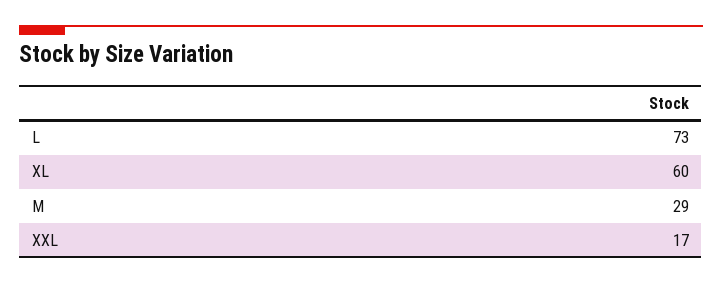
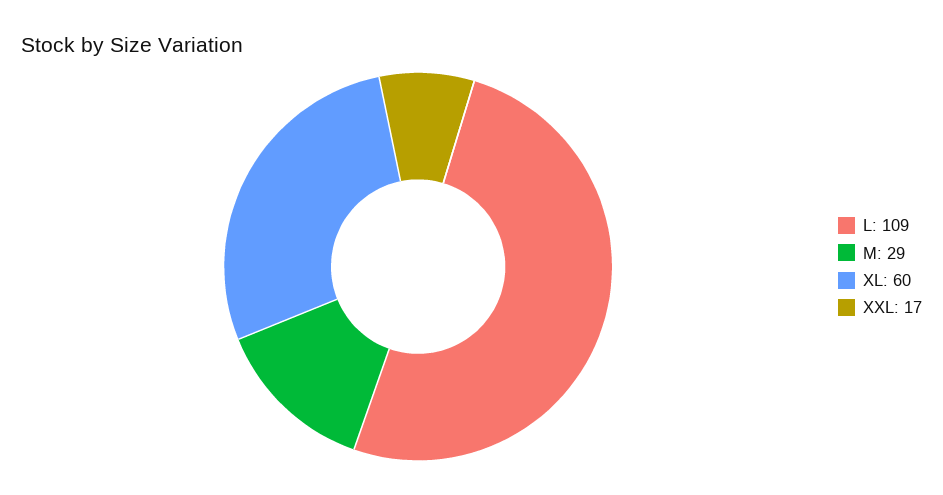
L: 73 -> 109

